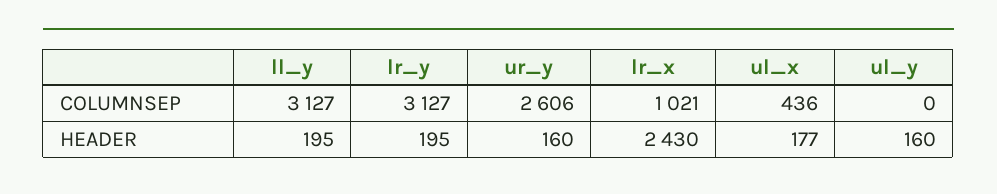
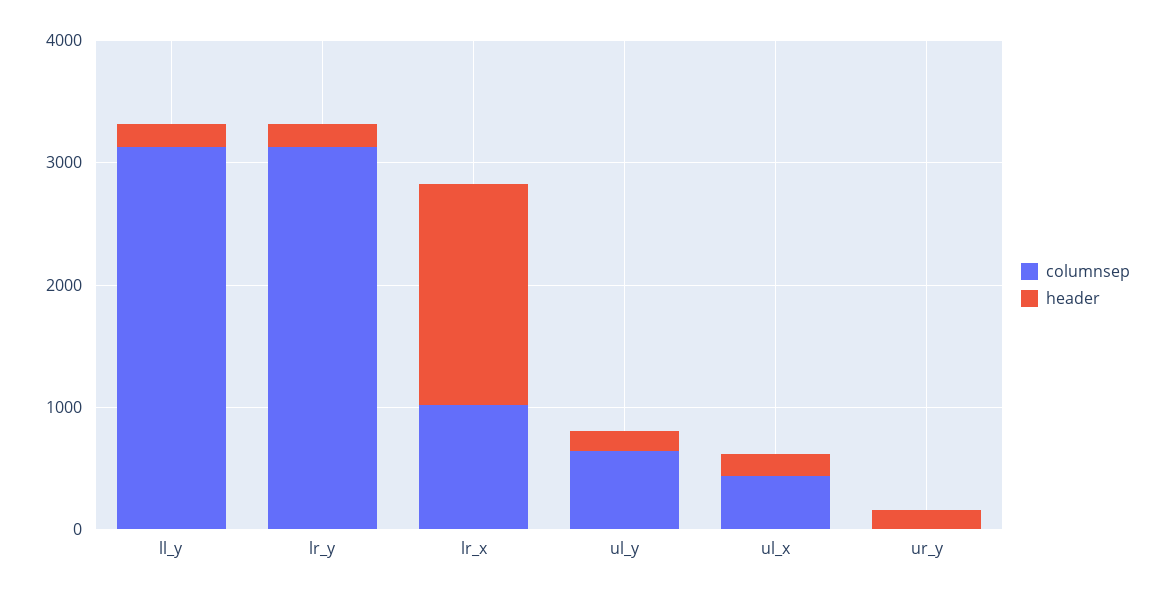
COLUMNSEP, ur_y: 2606 -> 0
COLUMNSEP, ul_y: 0 -> 600
HEADER, lr_x: 2430 -> 1800

